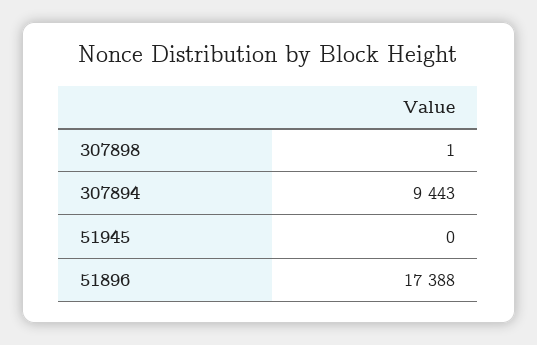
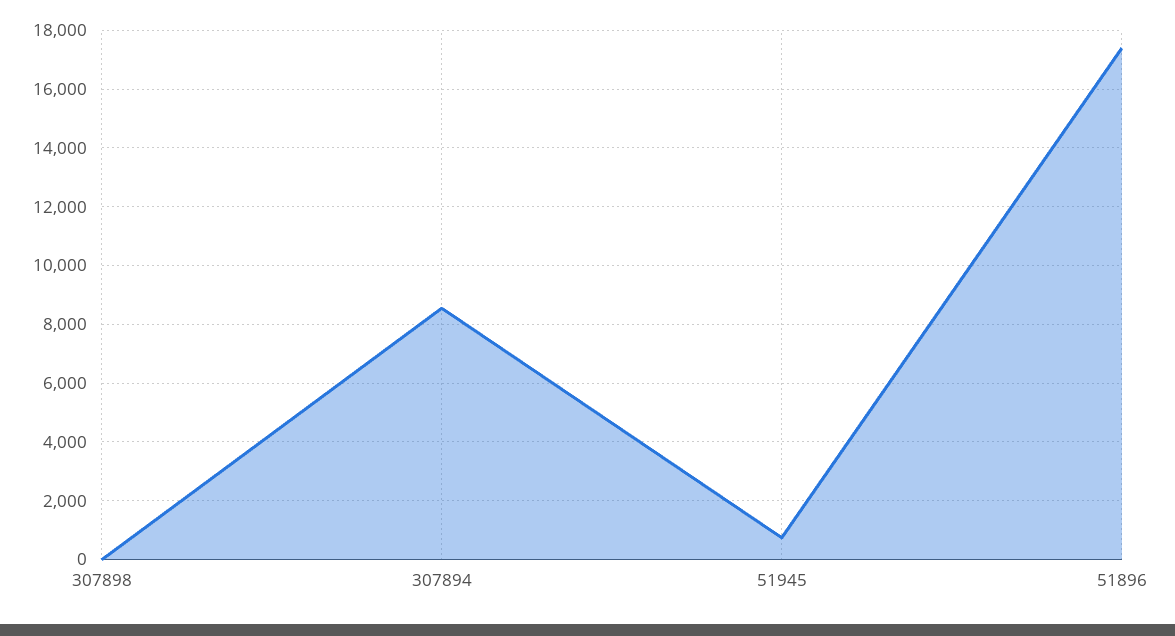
307894: 9443 -> 8500
51945: 0 -> 750

